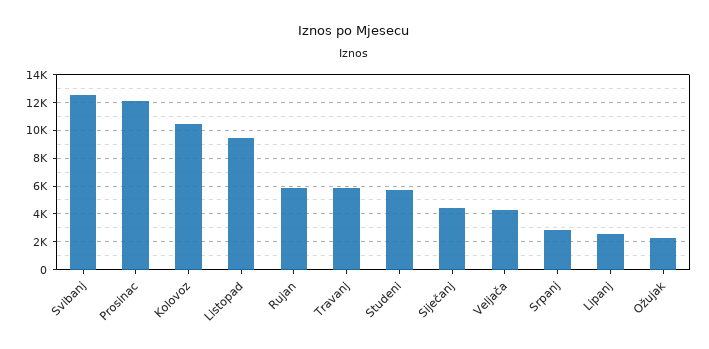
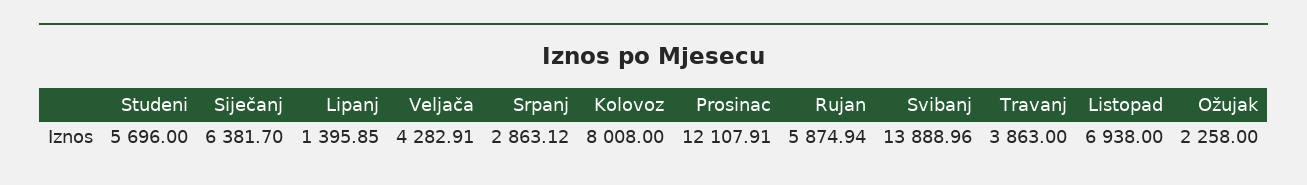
Svibanj: 12500 -> 13888.96
Kolovoz: 10500 -> 8008
Listopad: 9500 -> 6938
Travanj: 6000 -> 3863
Siječanj: 4500 -> 6381.7
Lipanj: 2500 -> 1395.85

